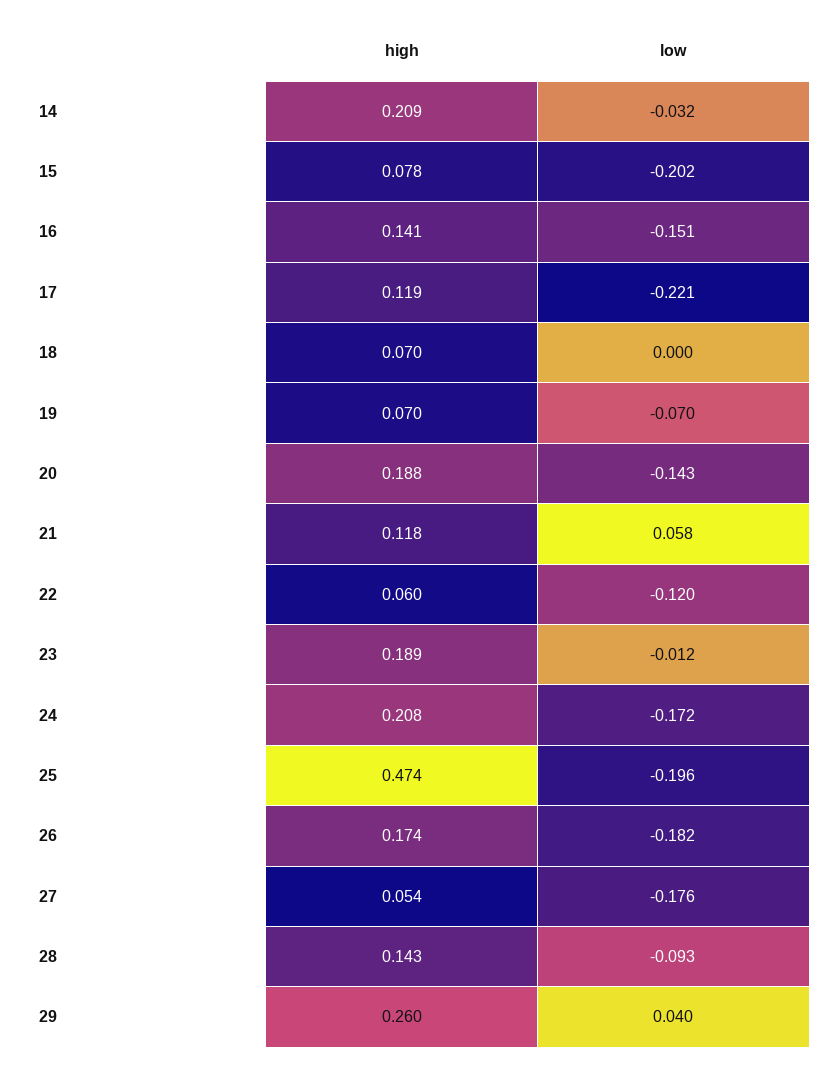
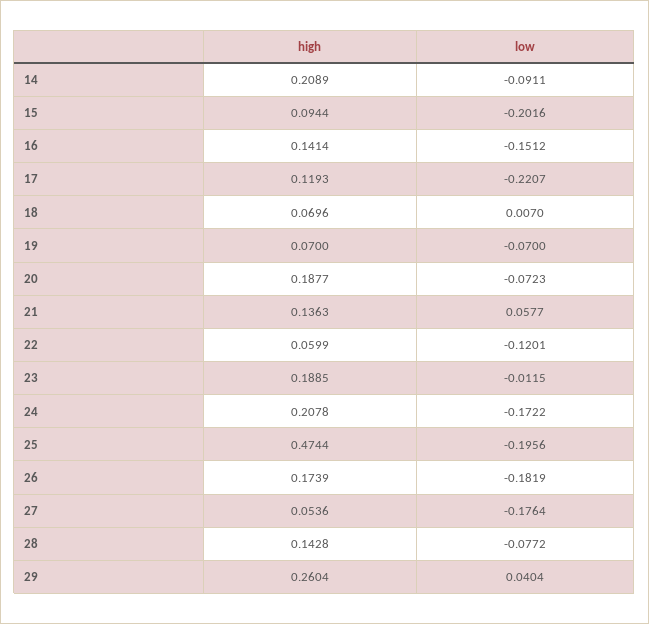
low, 14: -0.032 -> -0.0911
high, 15: 0.078 -> 0.0944
low, 18: 0 -> 0.007
low, 20: -0.143 -> -0.0723
high, 21: 0.118 -> 0.1363
low, 28: -0.093 -> -0.0772

